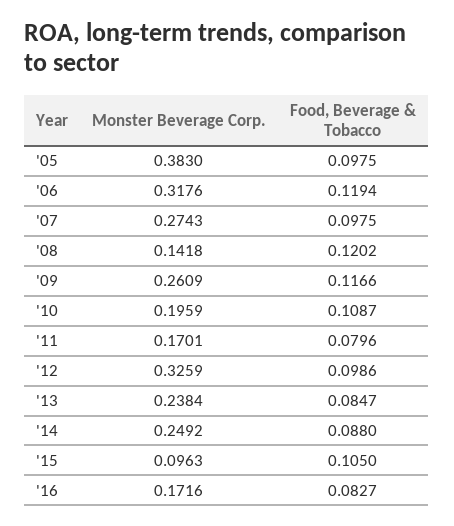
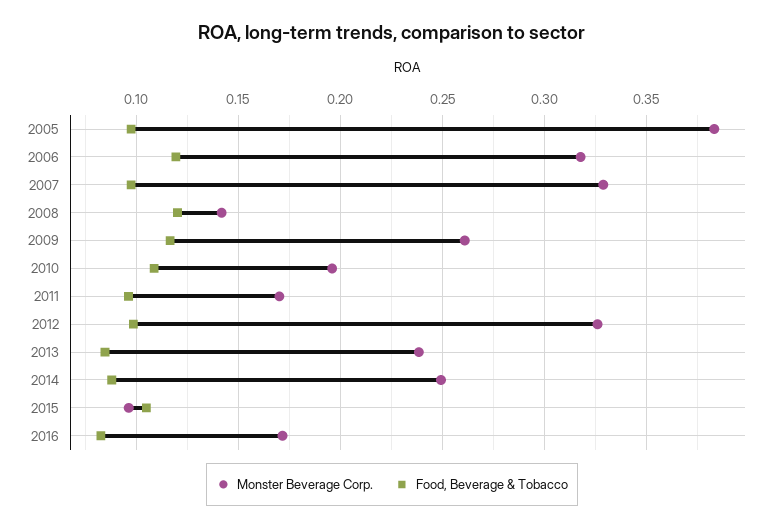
Monster Beverage Corp., '07: 0.2743 -> 0.33
Food, Beverage & Tobacco, '11: 0.0796 -> 0.095

